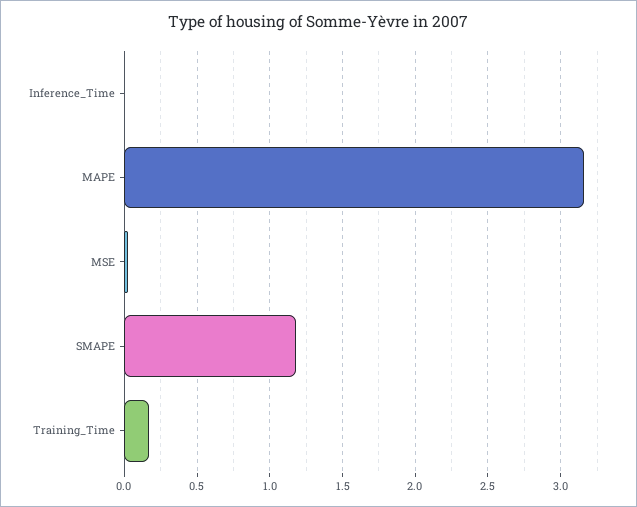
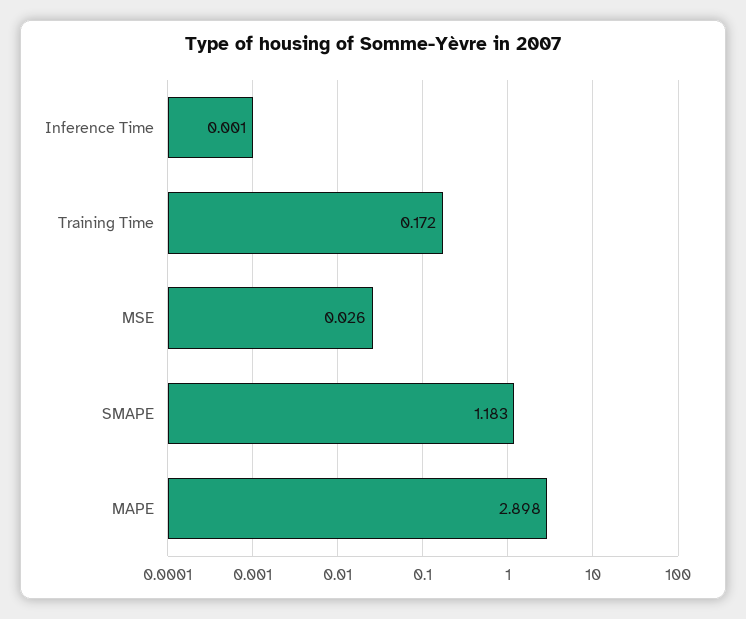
MAPE: 3.15 -> 2.898

